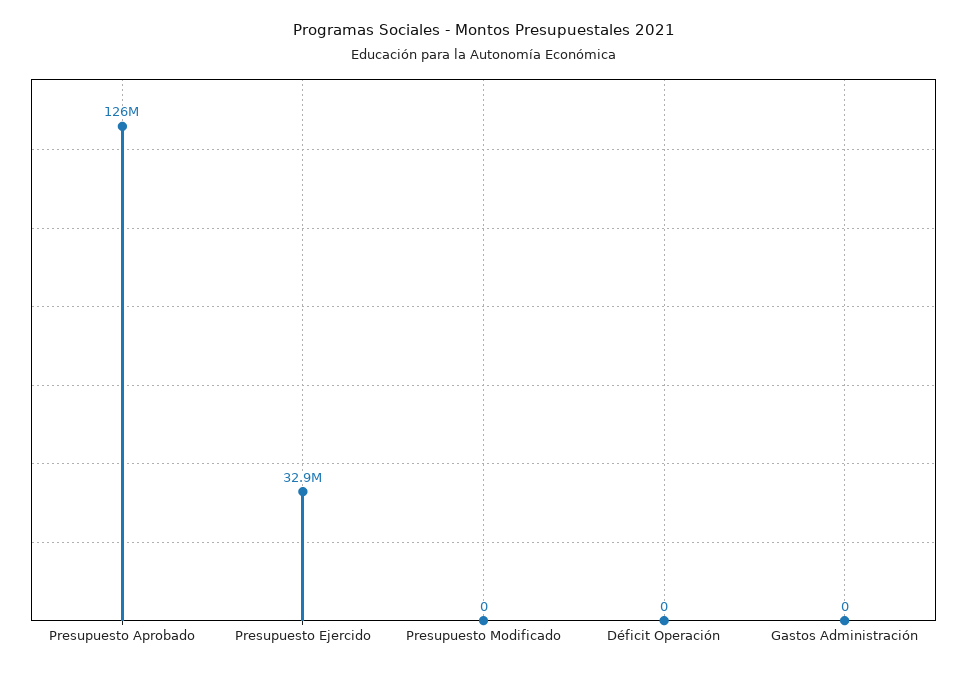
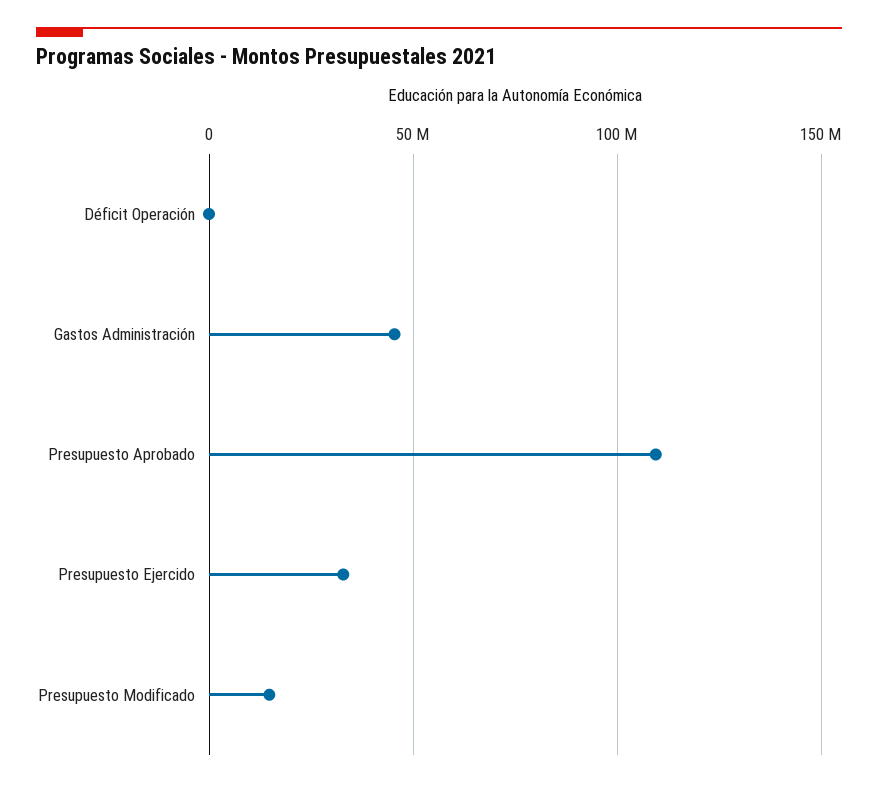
Presupuesto Aprobado: 126000000 -> 110000000
Presupuesto Modificado: 0 -> 15000000
Gastos Administración: 0 -> 45000000

